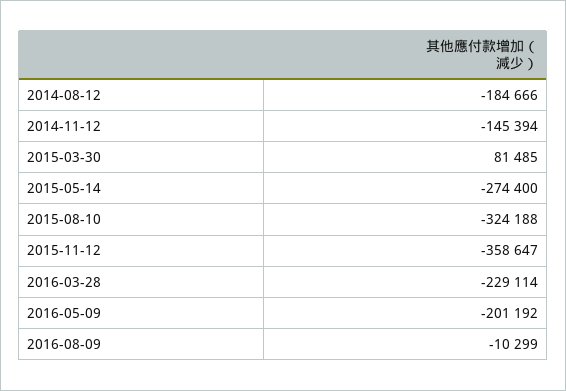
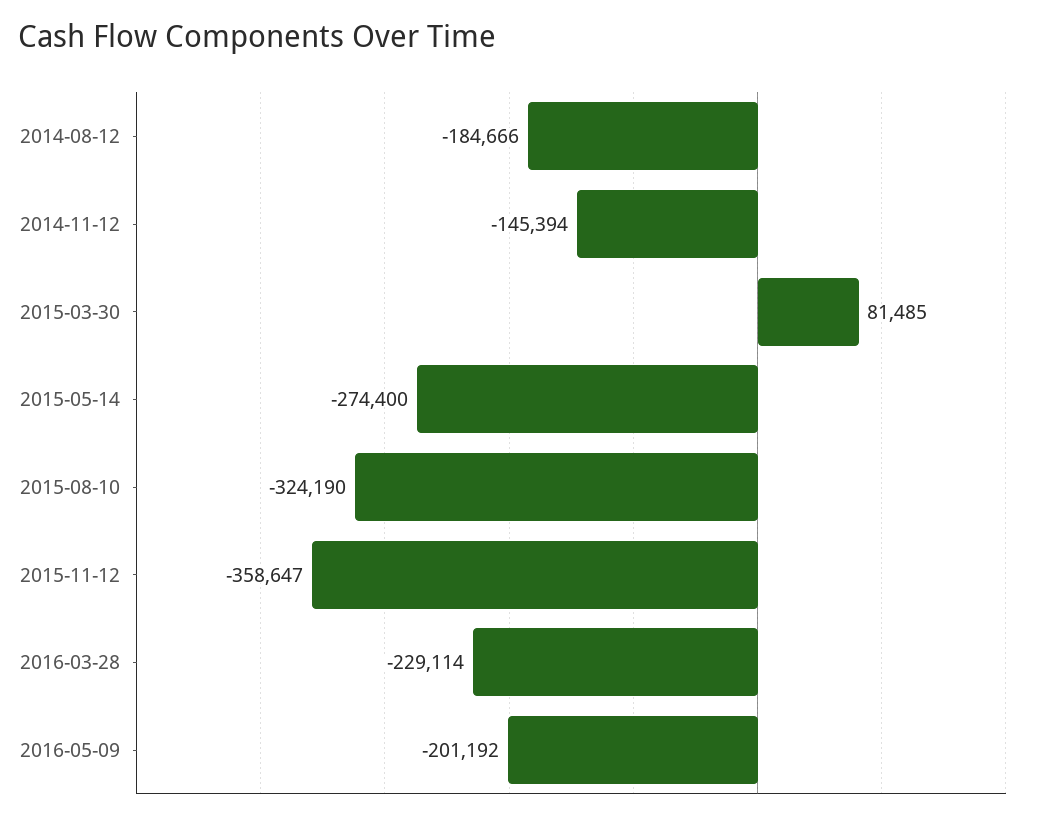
2015-08-10: -324188 -> -324190
2016-08-09: -10299 -> none

